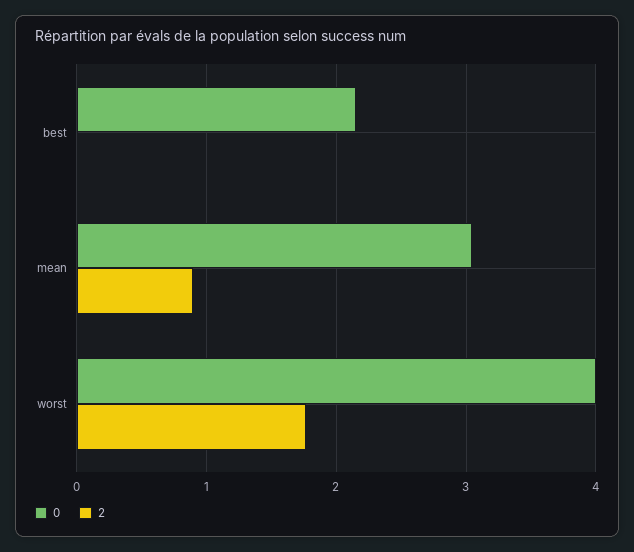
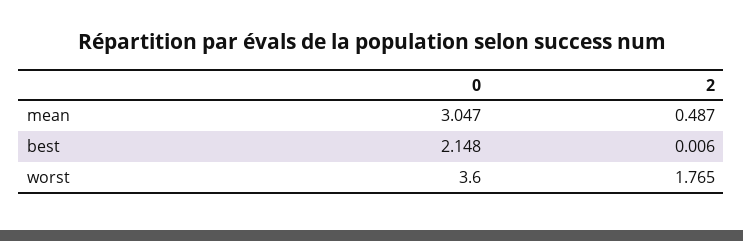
2, mean: 0.9 -> 0.487
0, worst: 4 -> 3.6

